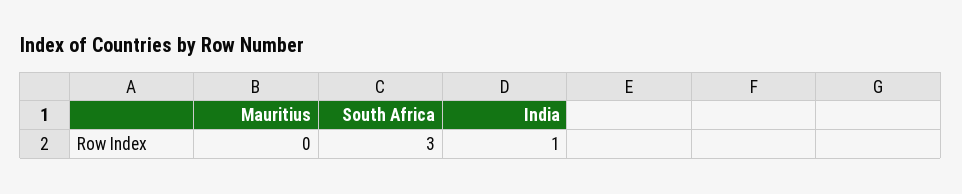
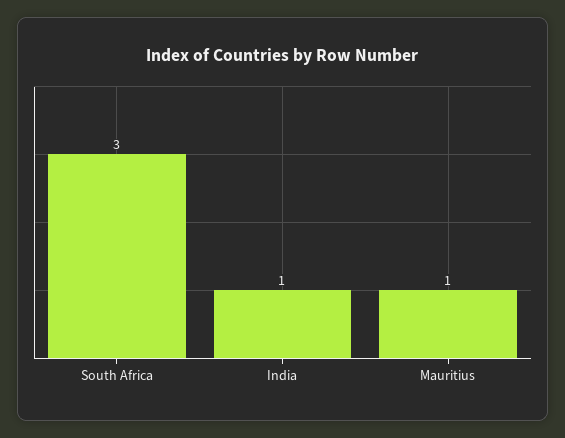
Mauritius: 0 -> 1

